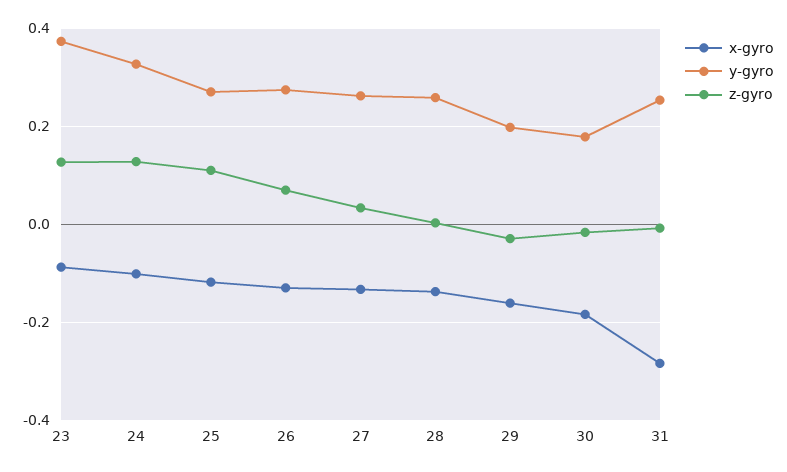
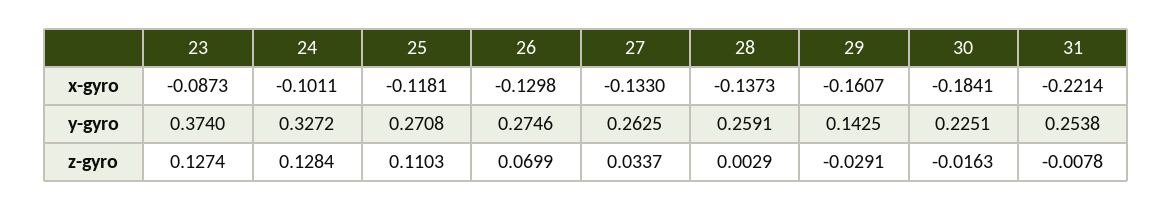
y-gyro, 29: 0.2 -> 0.1425
y-gyro, 30: 0.18 -> 0.2251
x-gyro, 31: -0.28 -> -0.2214

